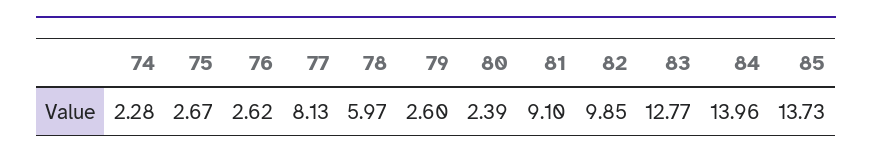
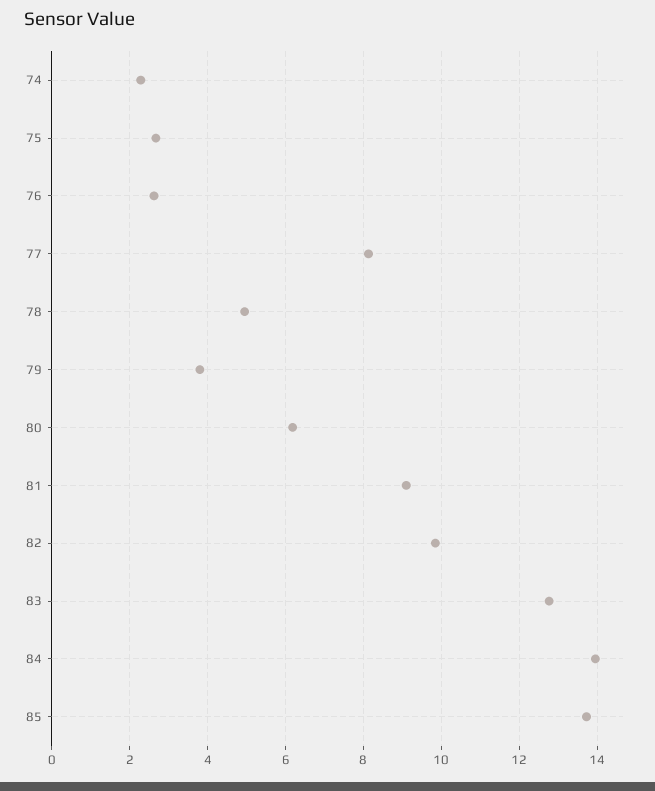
78: 5.97 -> 5
79: 2.6 -> 3.8
80: 2.39 -> 6.2

